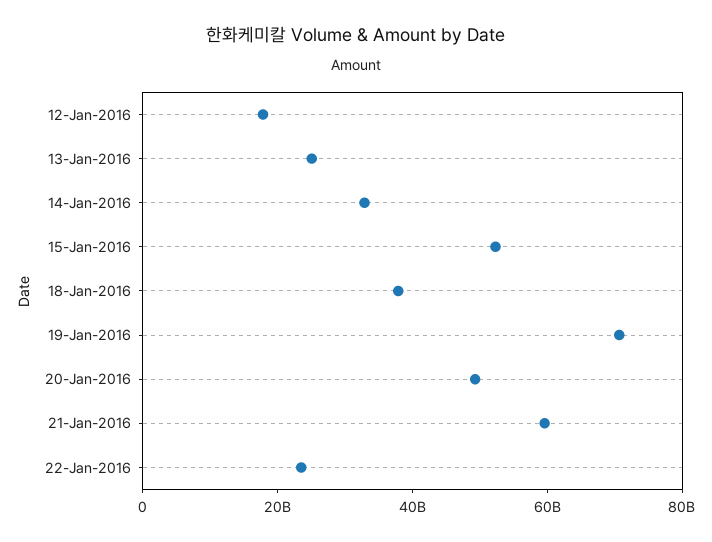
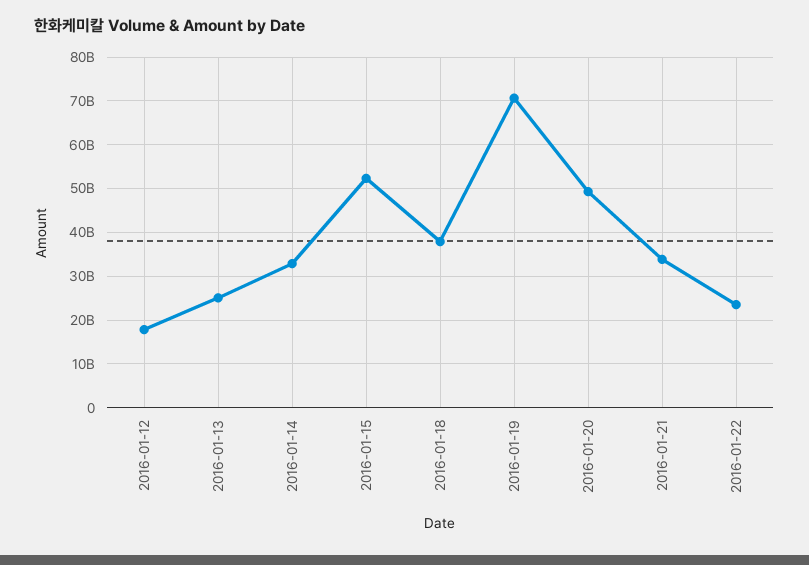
21-Jan-2016: 60000000000 -> 34000000000

